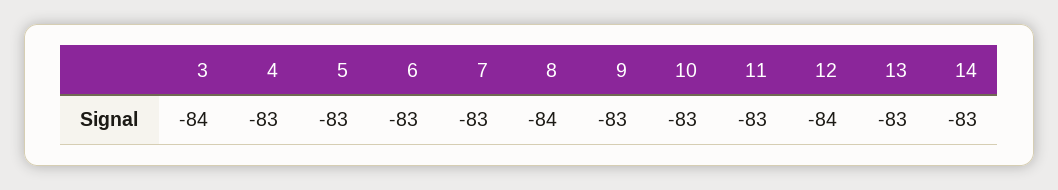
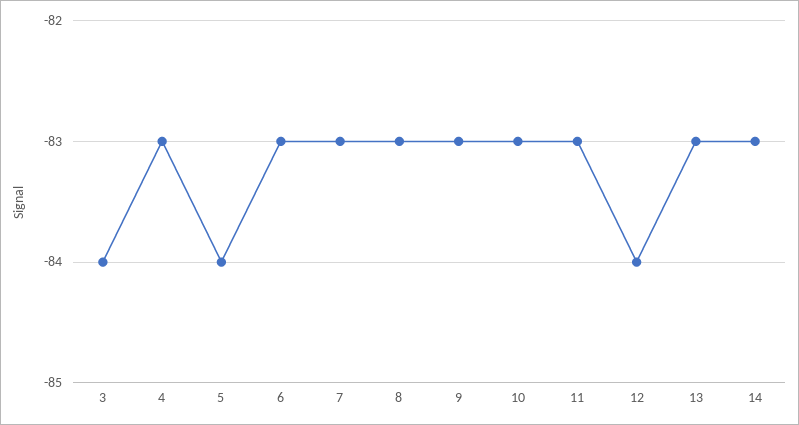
5: -83 -> -84
8: -84 -> -83

